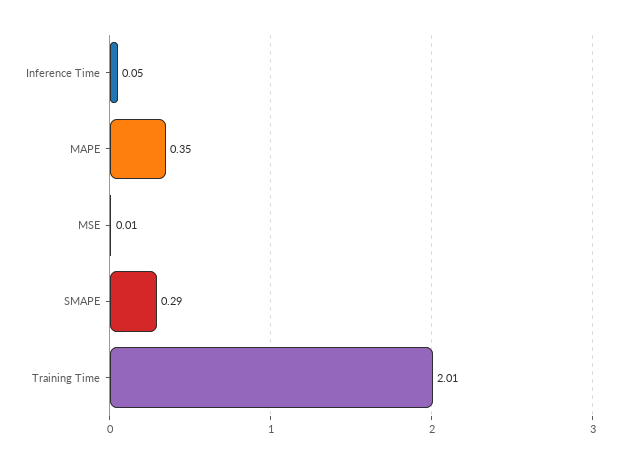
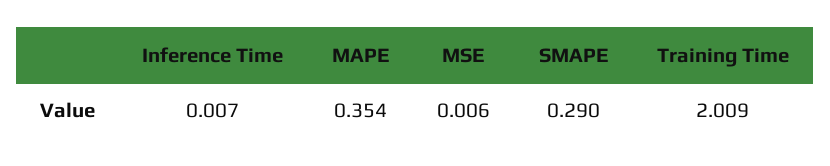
Inference Time: 0.05 -> 0.007

